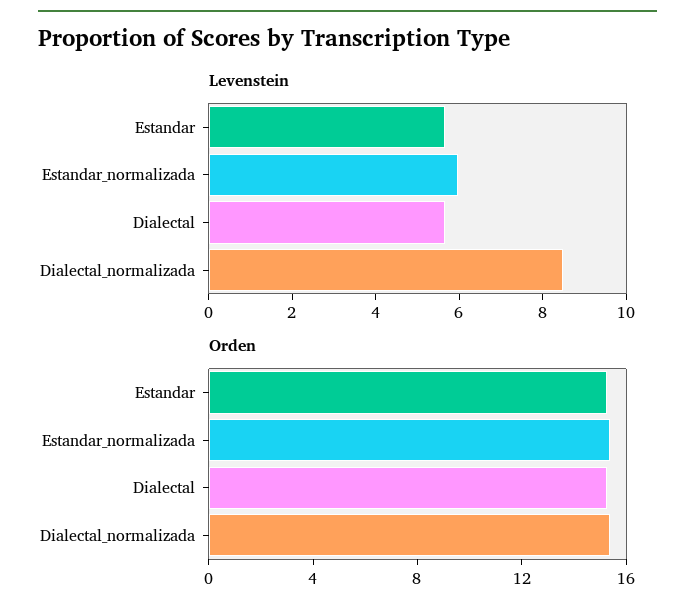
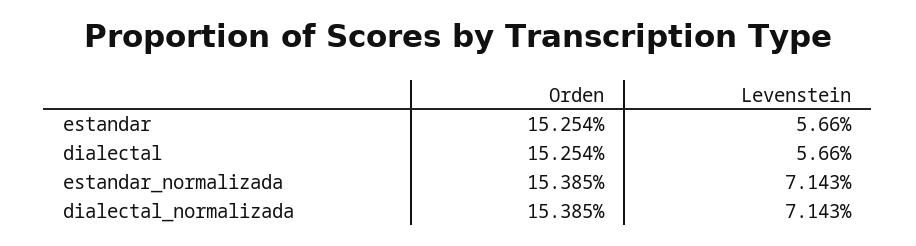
Levenstein, Estandar_normalizada: 6 -> 7.143
Levenstein, Dialectal_normalizada: 8.5 -> 7.143

